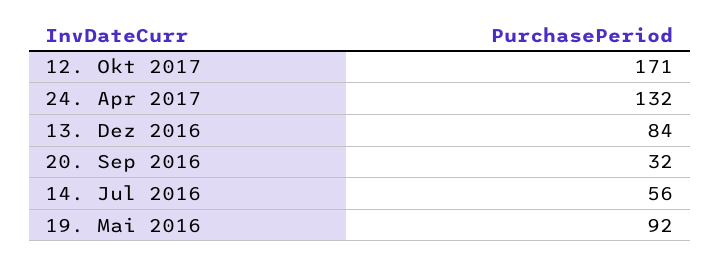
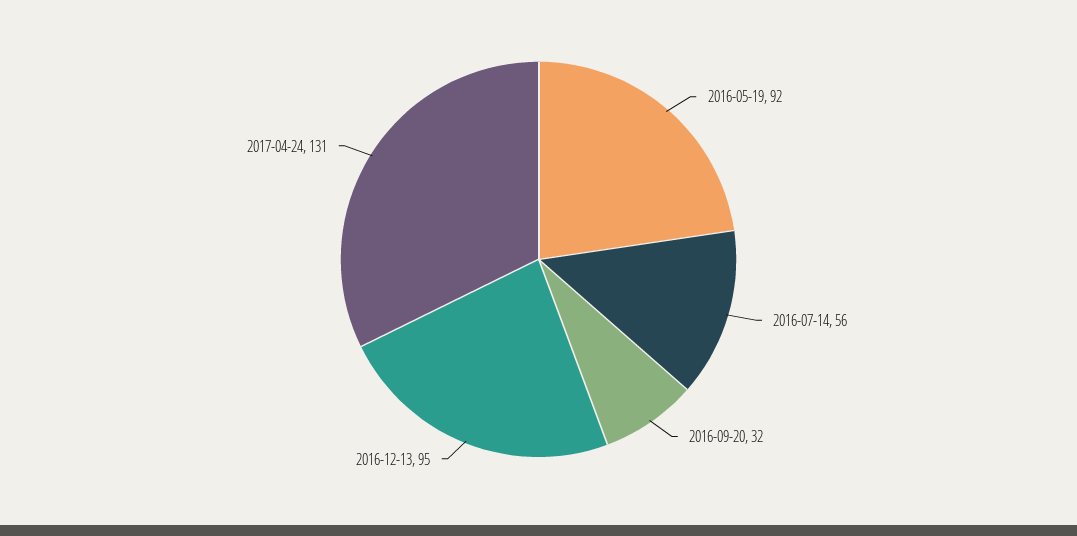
12. Okt 2017: 171 -> none
24. Apr 2017: 132 -> 131
13. Dez 2016: 84 -> 95

